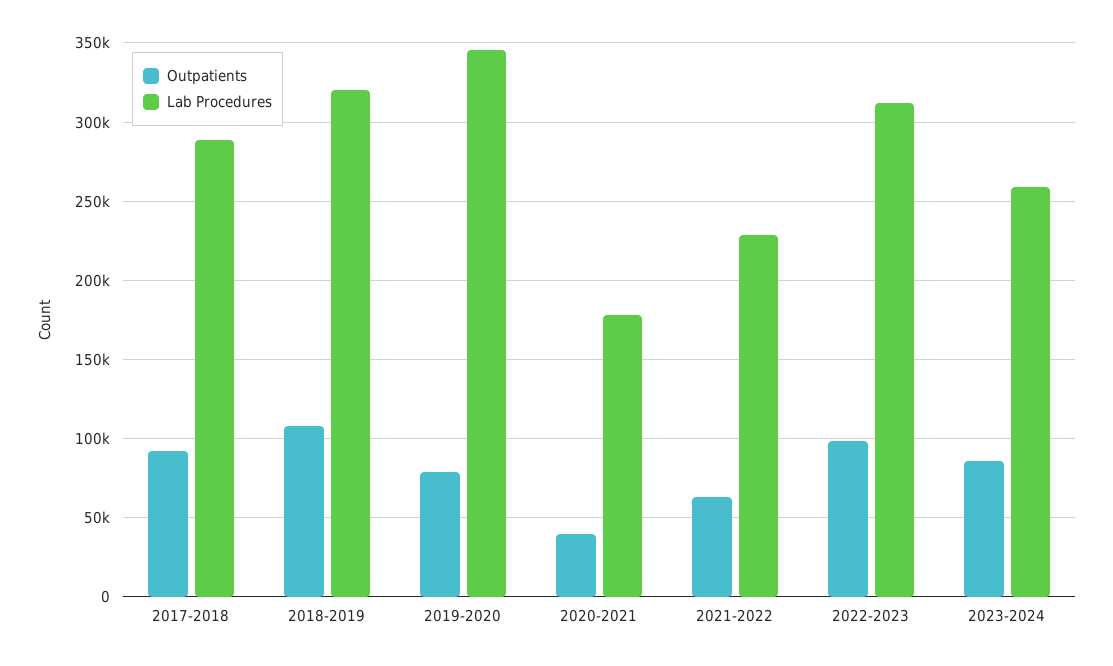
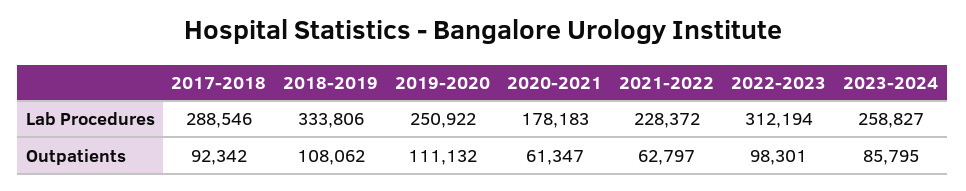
Lab Procedures, 2018-2019: 320000 -> 333806
Outpatients, 2019-2020: 80000 -> 111132
Lab Procedures, 2019-2020: 345000 -> 250922
Outpatients, 2020-2021: 40000 -> 61347

